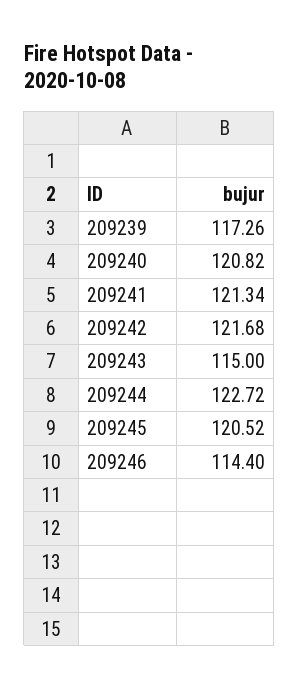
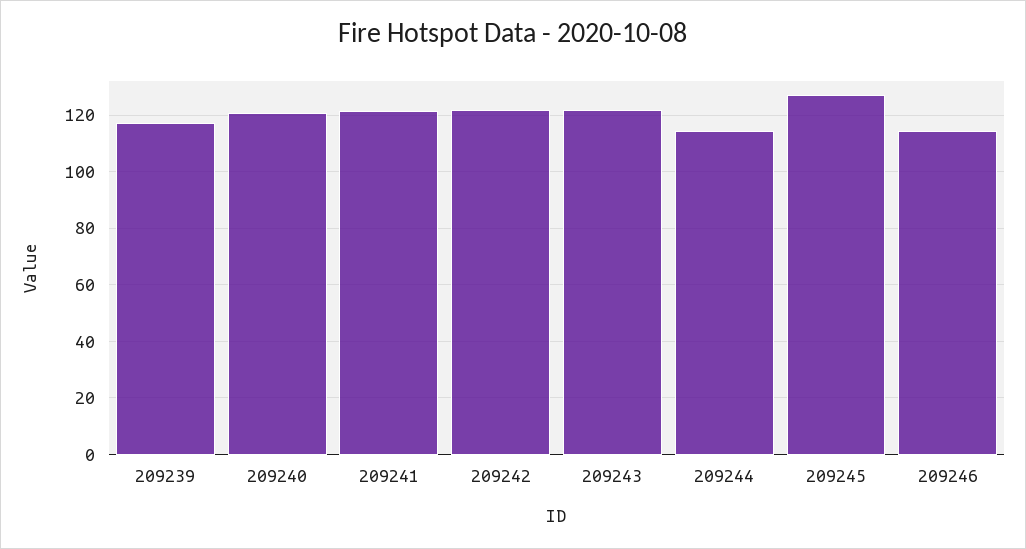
209243: 115 -> 122.5
209244: 122.72 -> 115
209245: 120.52 -> 127.5

